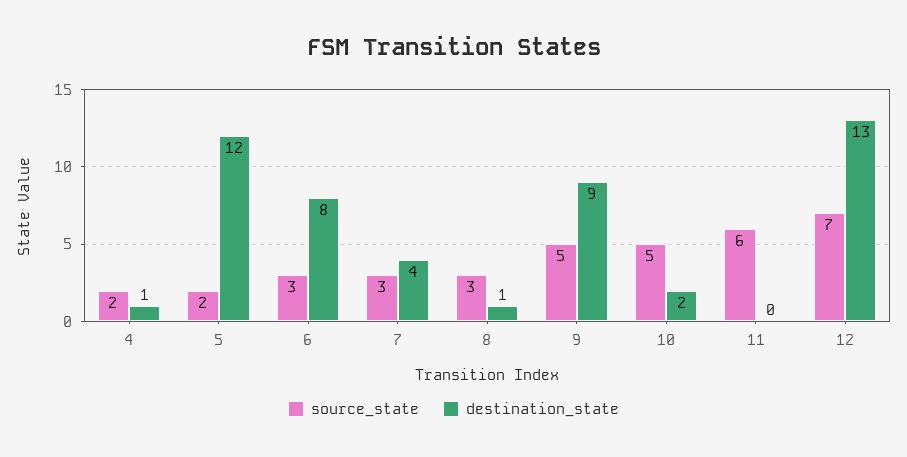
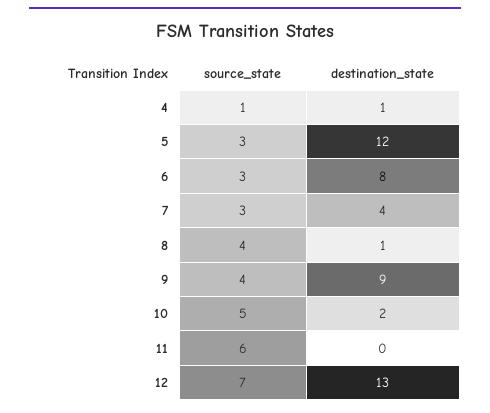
source_state, 4: 2 -> 1
source_state, 5: 2 -> 3
source_state, 8: 3 -> 4
source_state, 9: 5 -> 4

